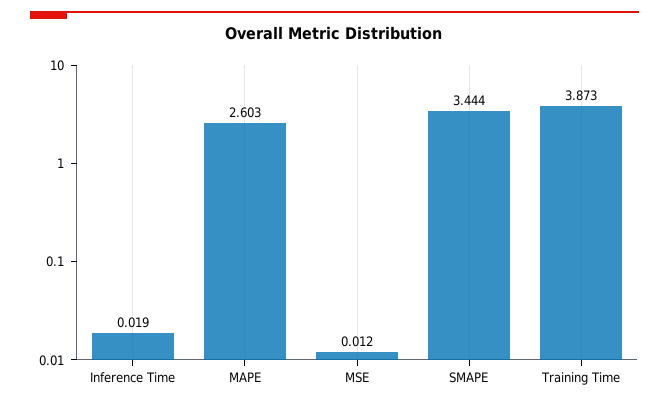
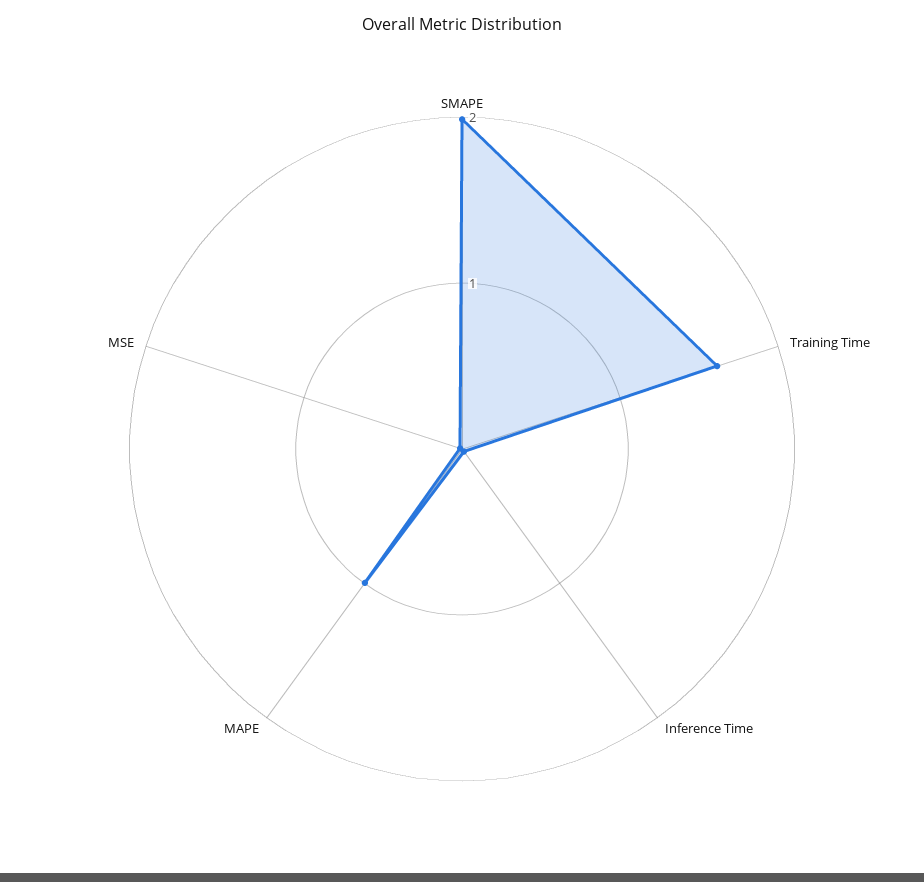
MAPE: 2.603 -> 1
SMAPE: 3.444 -> 2
Training Time: 3.873 -> 1.6

